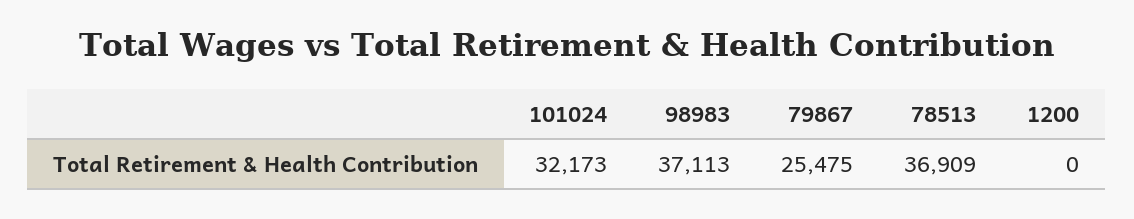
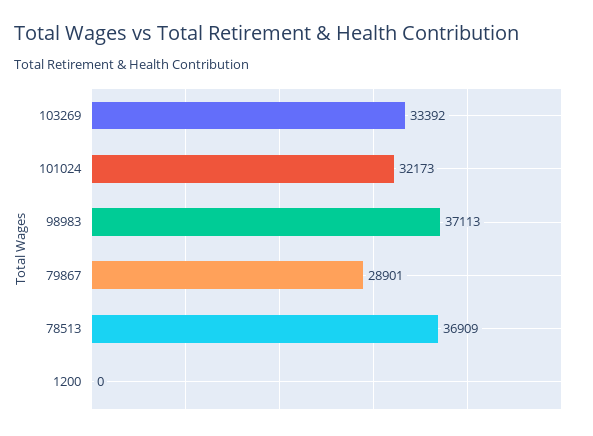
79867: 25475 -> 28901
103269: none -> 33392

